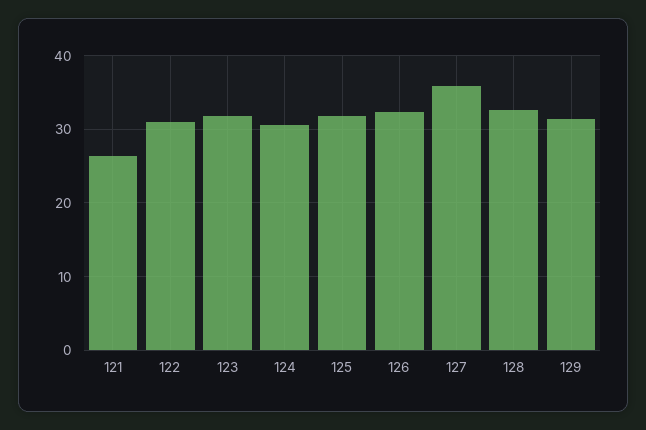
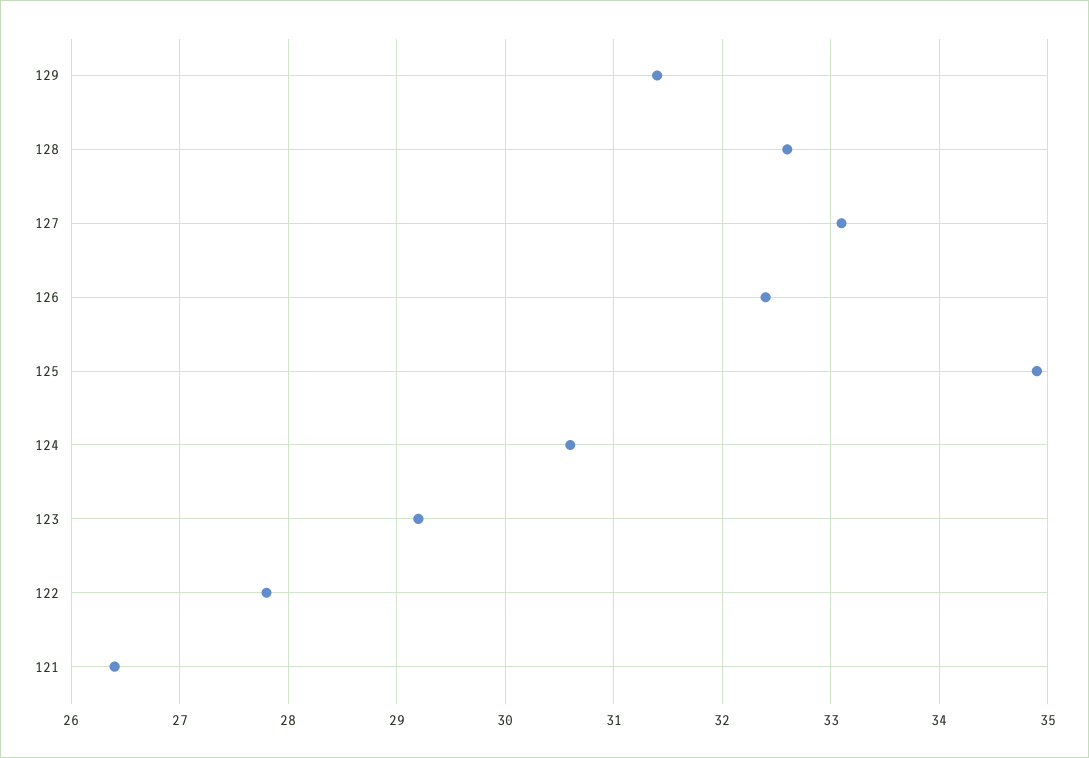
122: 31 -> 27.8
123: 32 -> 29.2
125: 32 -> 34.9
127: 36 -> 33.1

